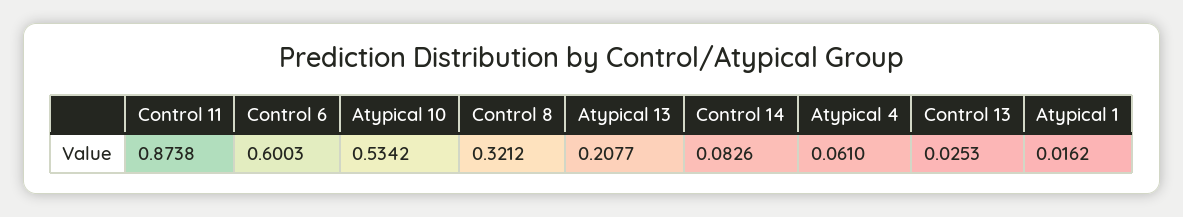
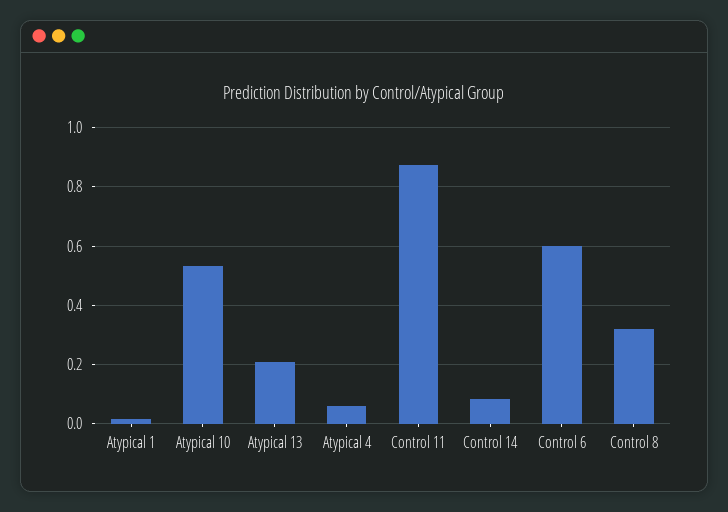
Control 13: 0.0253 -> none

